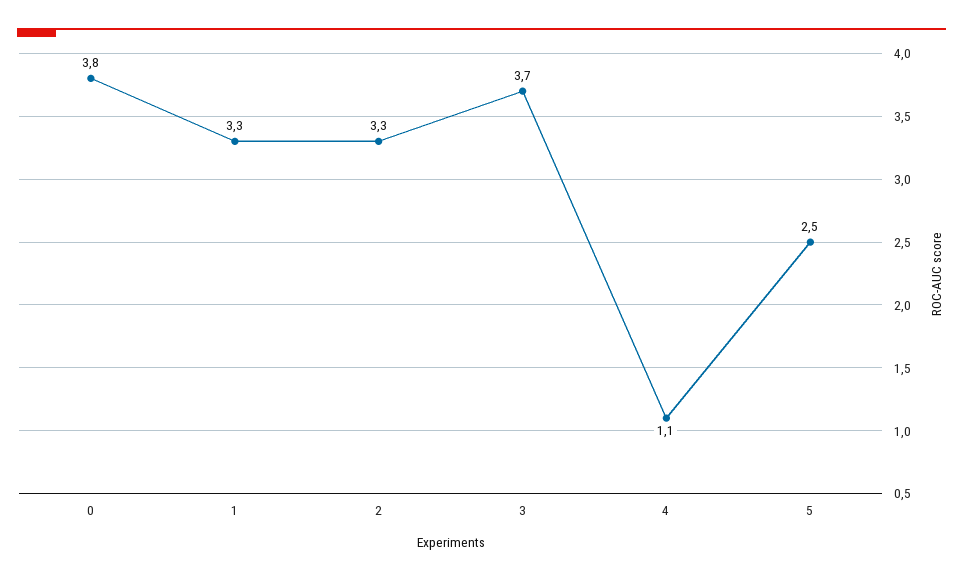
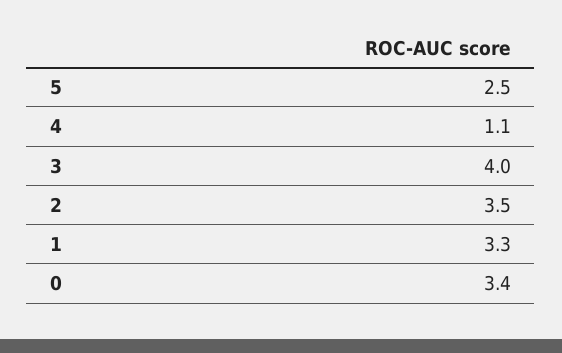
0: 3.8 -> 3.4
2: 3.3 -> 3.5
3: 3.7 -> 4

